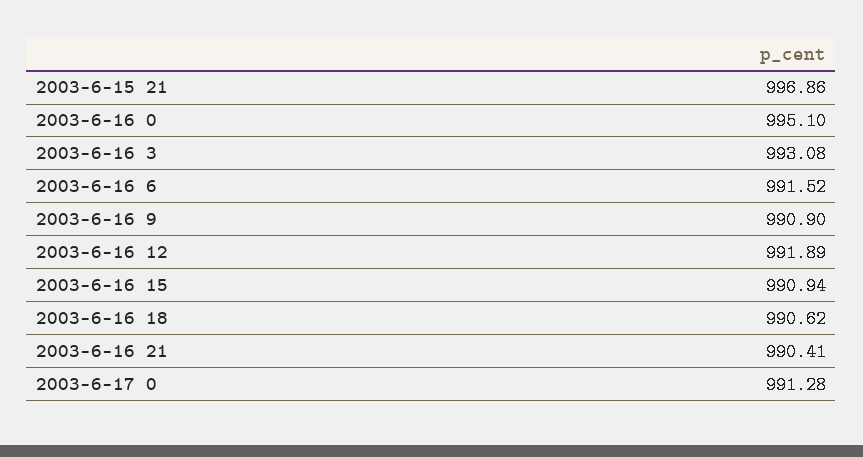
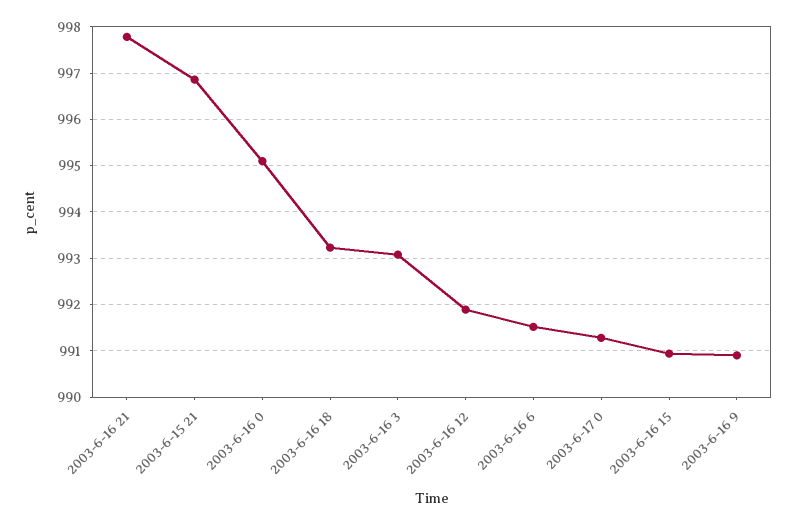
2003-6-16 18: 990.62 -> 993.2
2003-6-16 21: 990.41 -> 997.8

